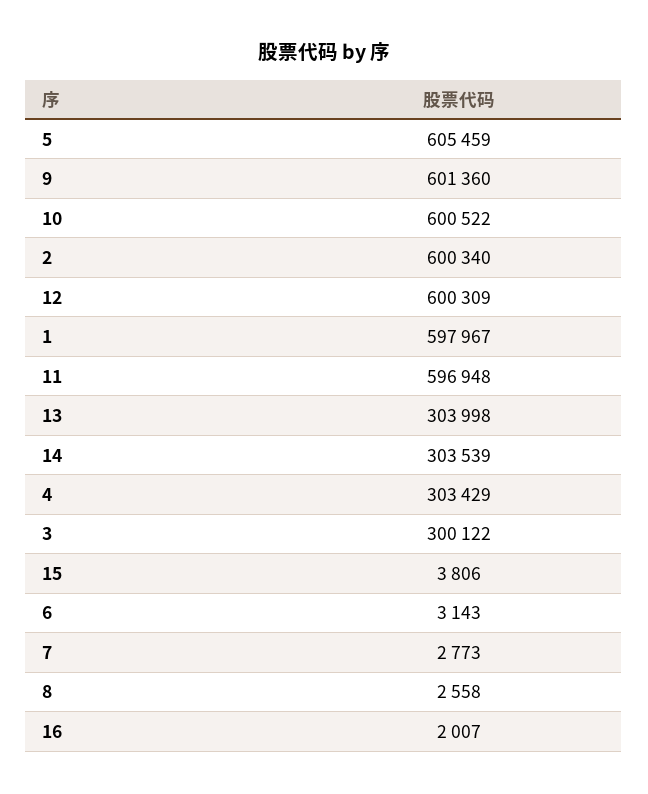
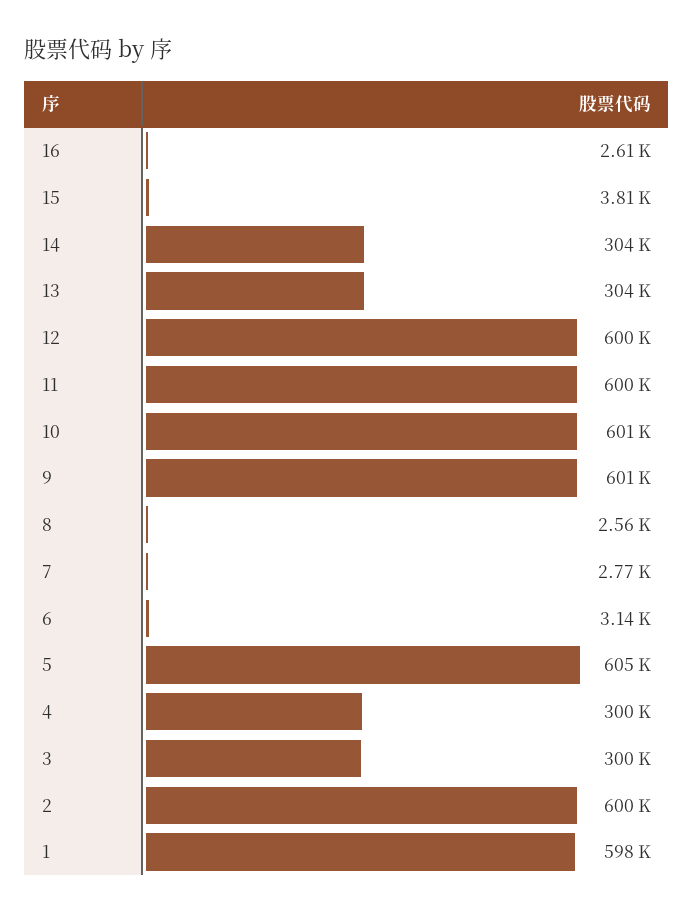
11: 596948 -> 600000
4: 303429 -> 300000
16: 2007 -> 2610

